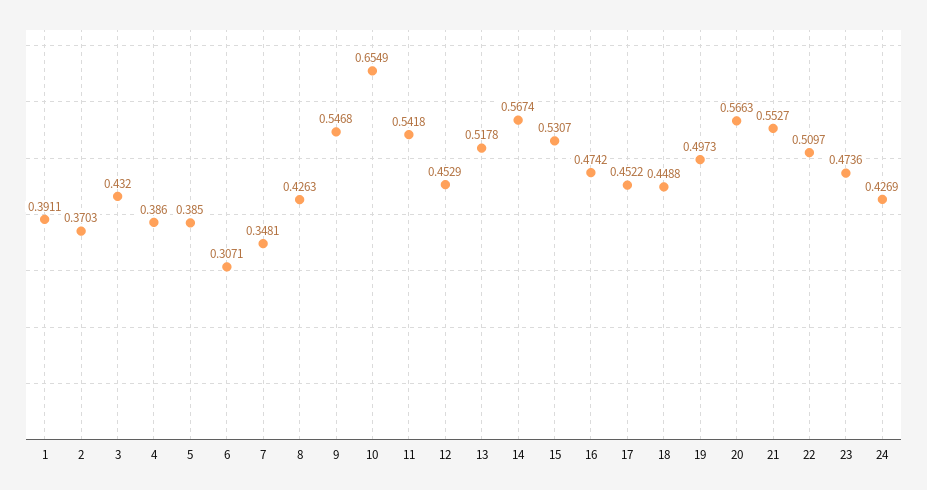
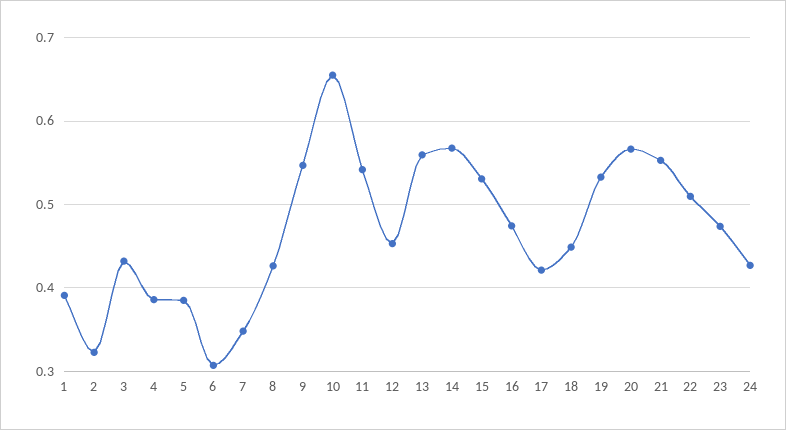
2: 0.3703 -> 0.32
13: 0.5178 -> 0.56
17: 0.4522 -> 0.42
19: 0.4973 -> 0.53

